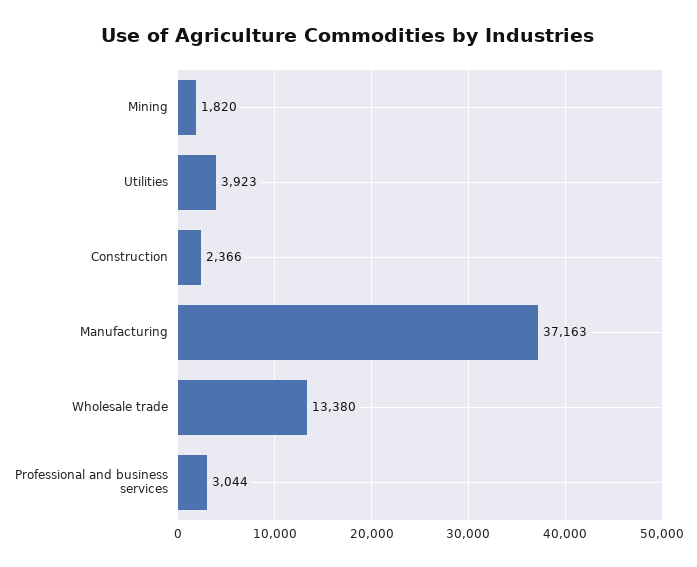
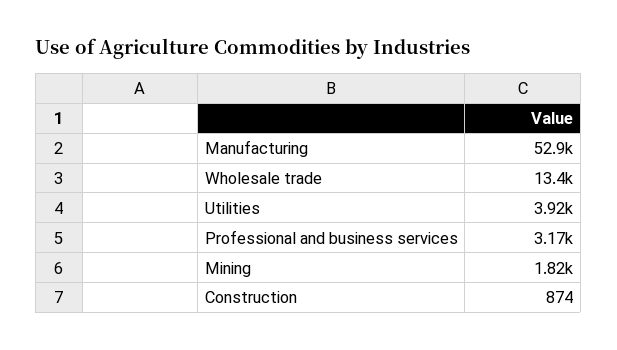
Construction: 2366 -> 874
Manufacturing: 37163 -> 52900
Professional and business services: 3044 -> 3170

